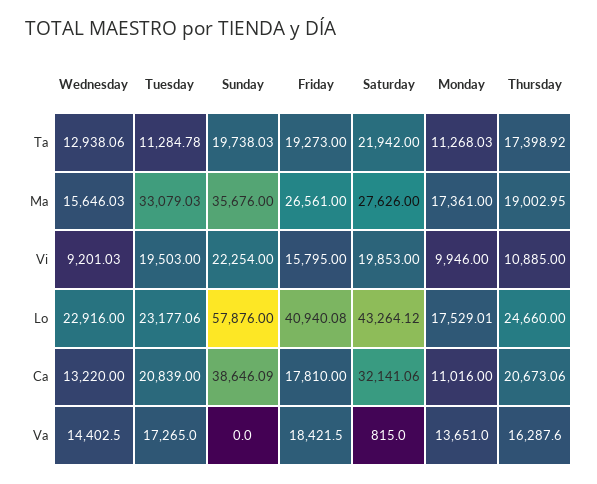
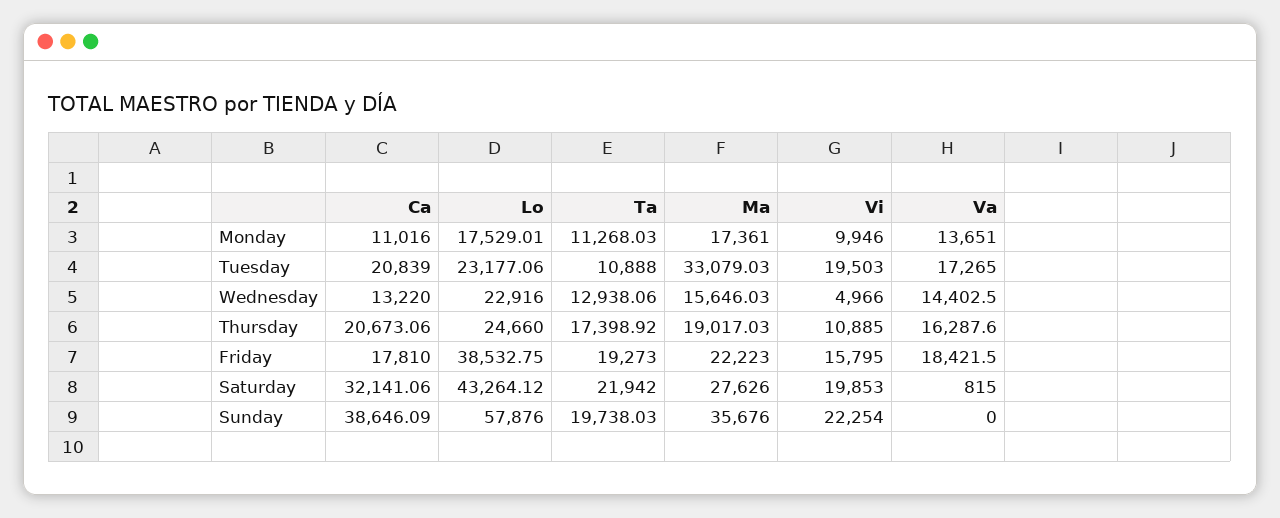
Tuesday, Ta: 11284.78 -> 10888
Friday, Ma: 26561 -> 22223
Thursday, Ma: 19002.95 -> 19017.03
Wednesday, Vi: 9201.03 -> 4966
Friday, Lo: 40940.08 -> 38532.75

